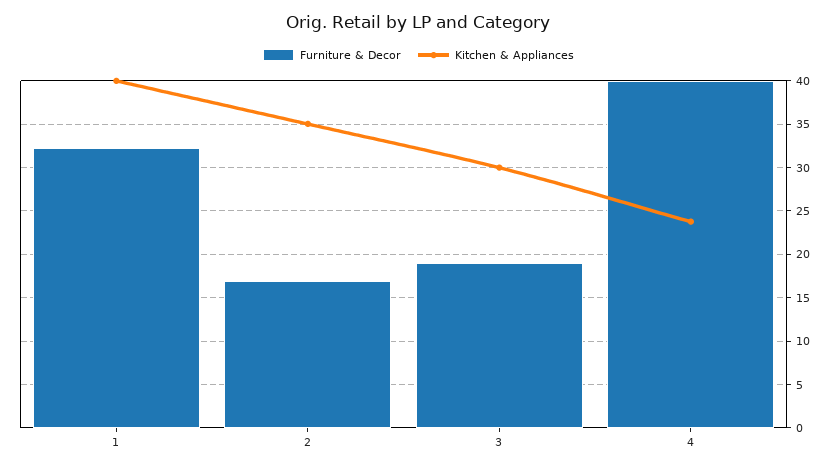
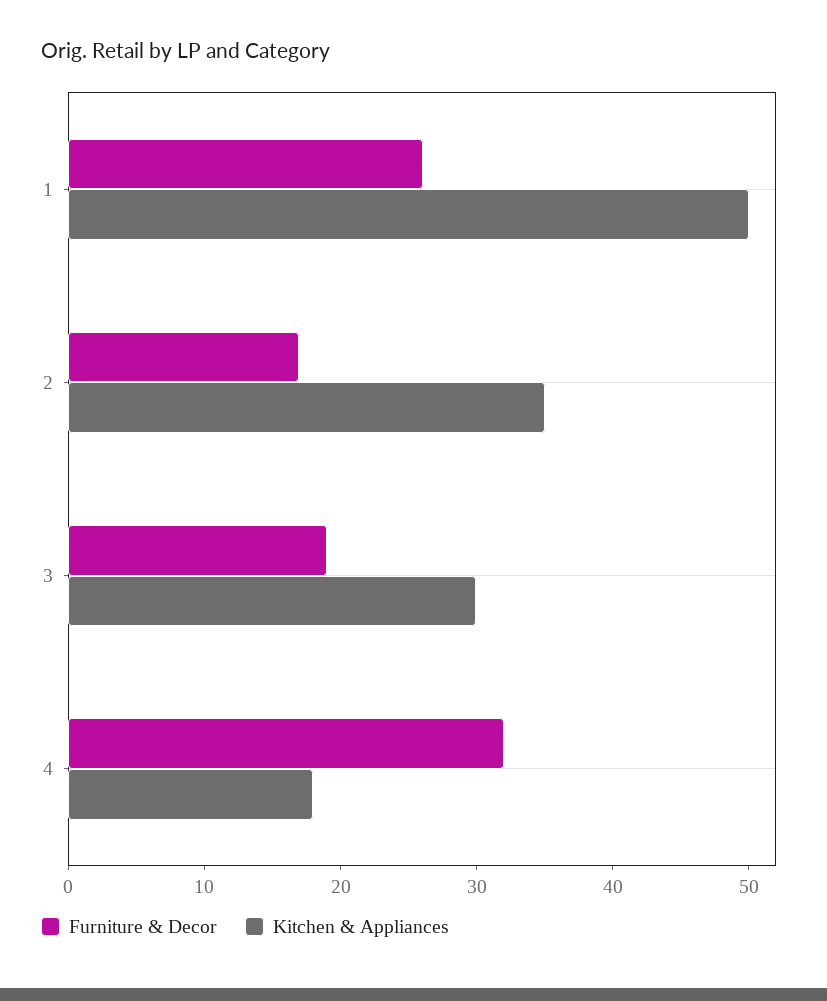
Furniture & Decor, 1: 32 -> 26
Kitchen & Appliances, 1: 40 -> 50
Furniture & Decor, 4: 40 -> 32
Kitchen & Appliances, 4: 24 -> 18

